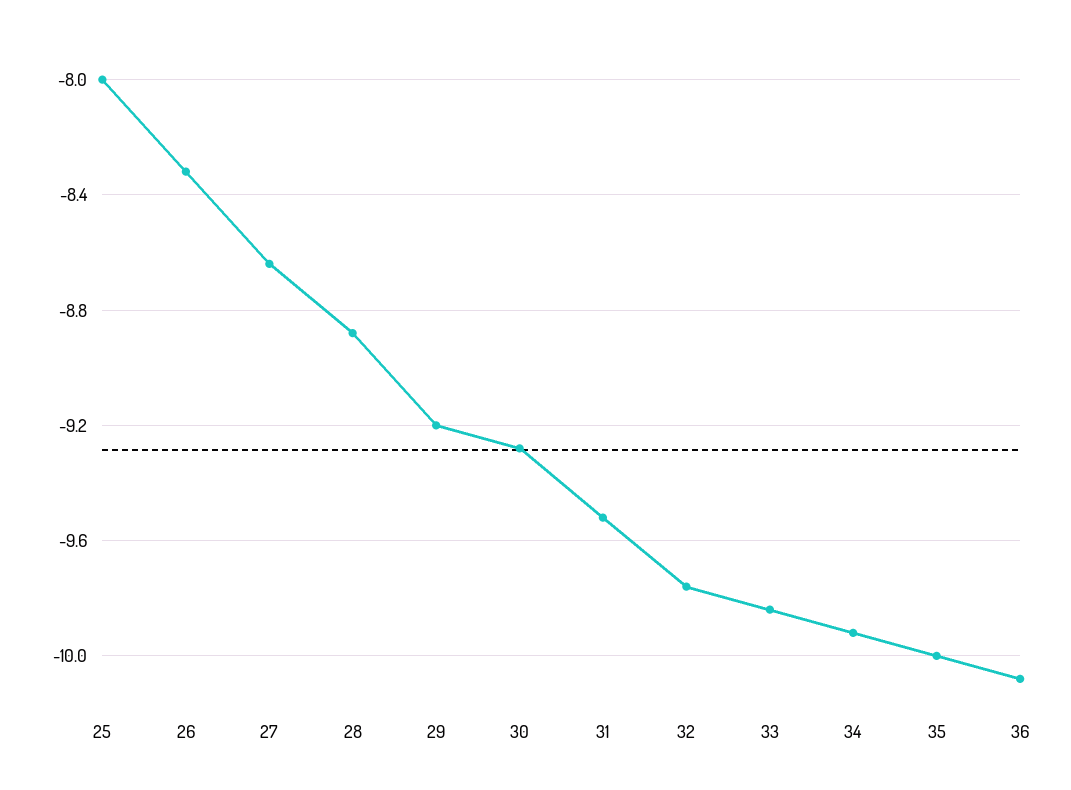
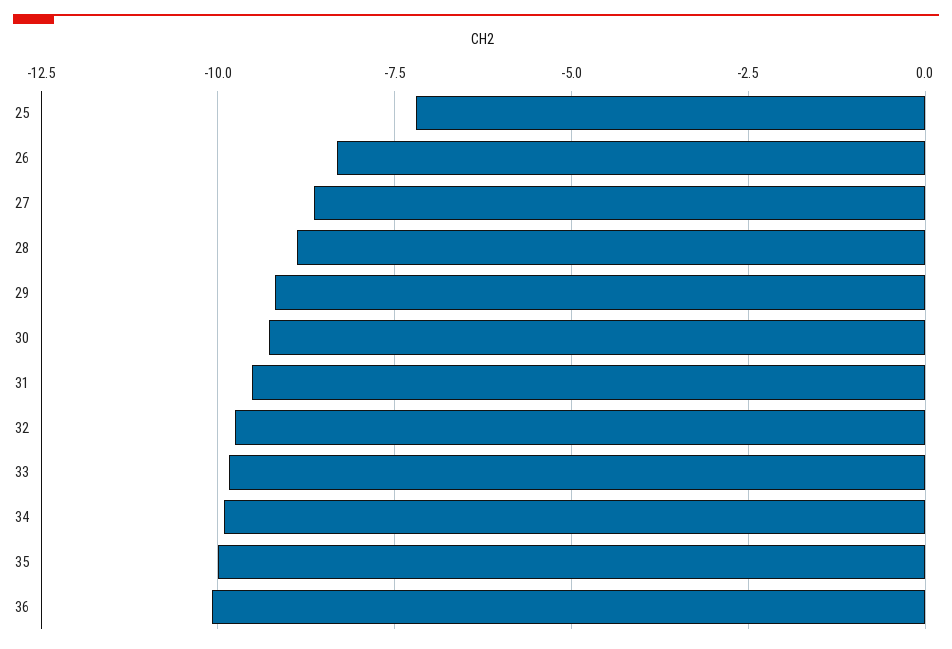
25: -8 -> -7.25

